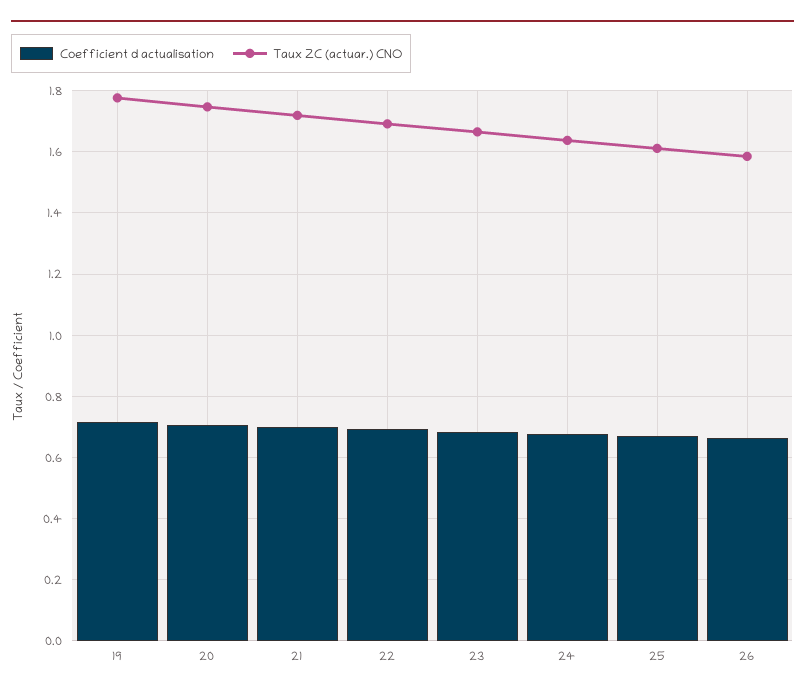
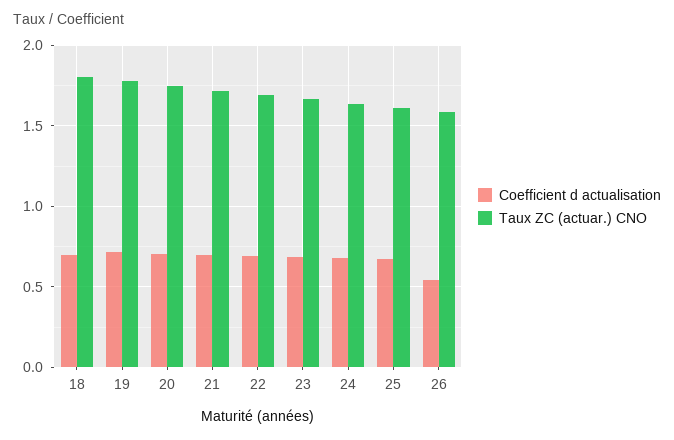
Coefficient d actualisation, 26: 0.66 -> 0.55
Coefficient d actualisation, 18: none -> 0.7
Taux ZC (actuar.) CNO, 18: none -> 1.8

